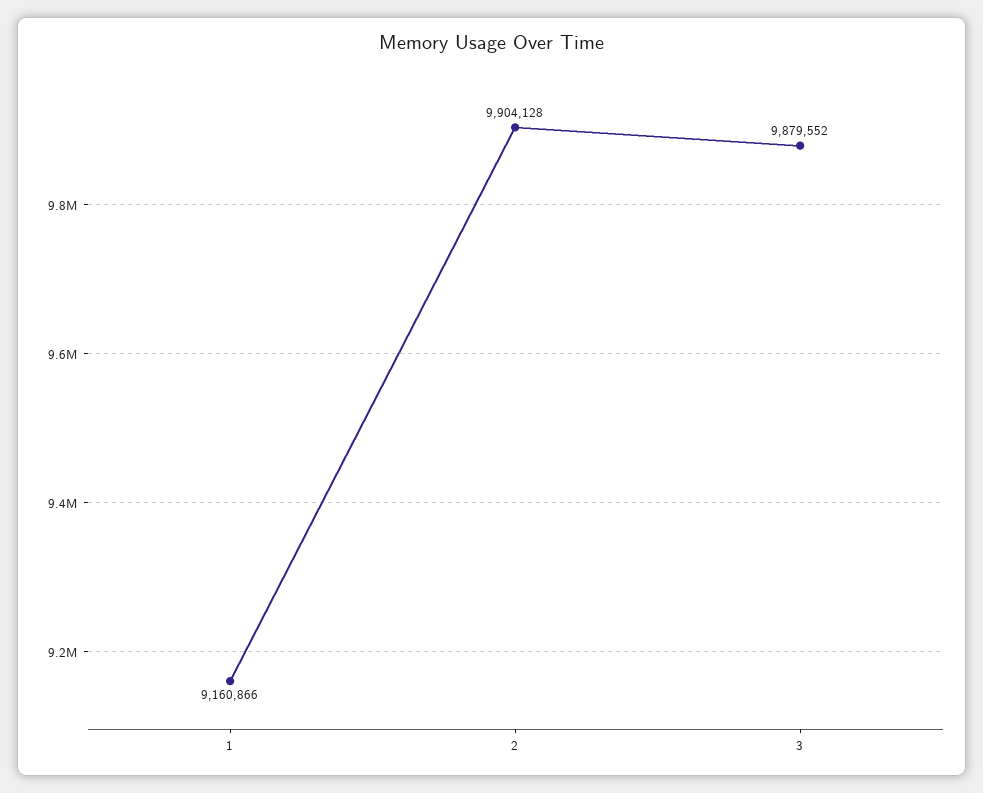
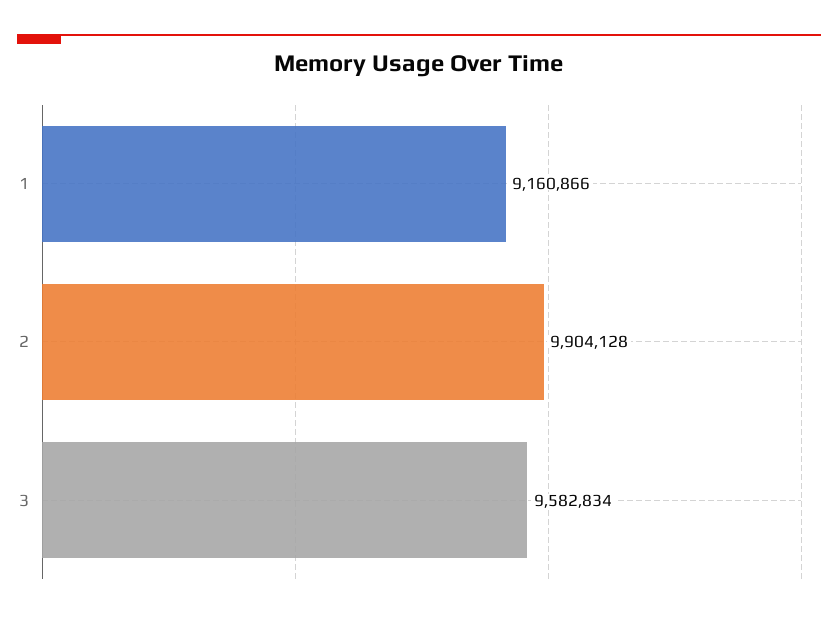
3: 9879552 -> 9582834

